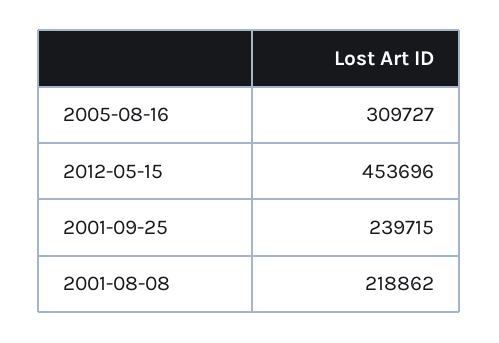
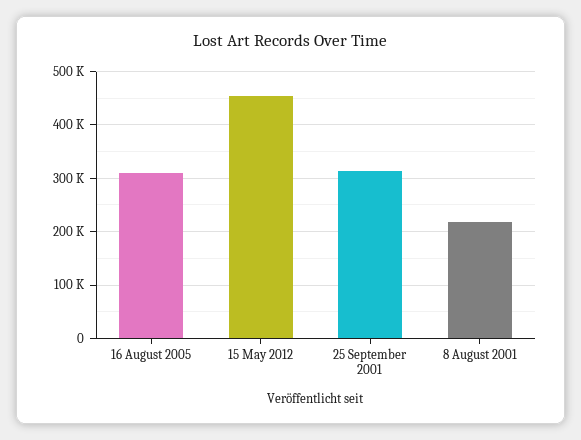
2001-09-25: 239715 -> 320000

